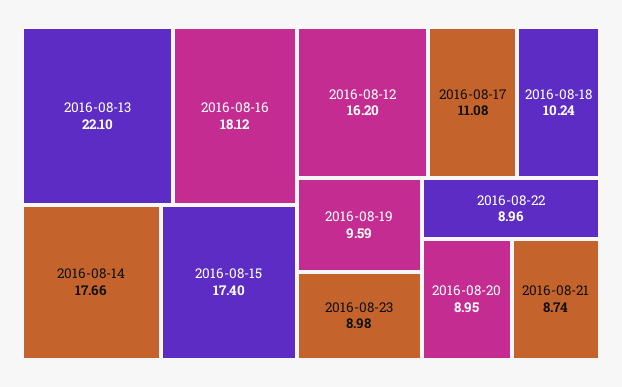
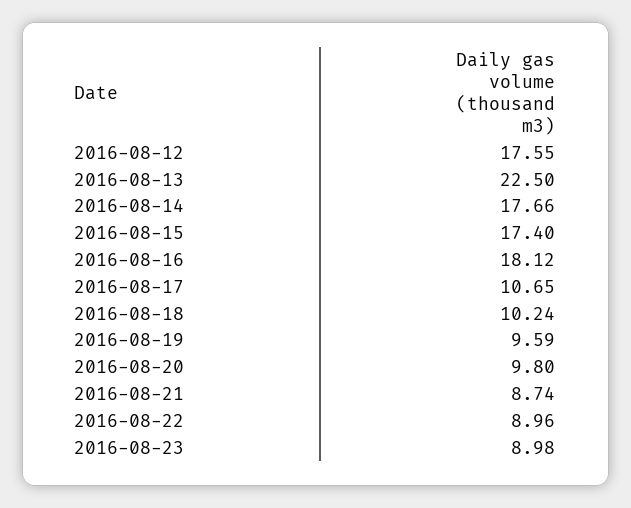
2016-08-13: 22.1 -> 22.5
2016-08-12: 16.2 -> 17.55
2016-08-17: 11.08 -> 10.65
2016-08-20: 8.95 -> 9.8

